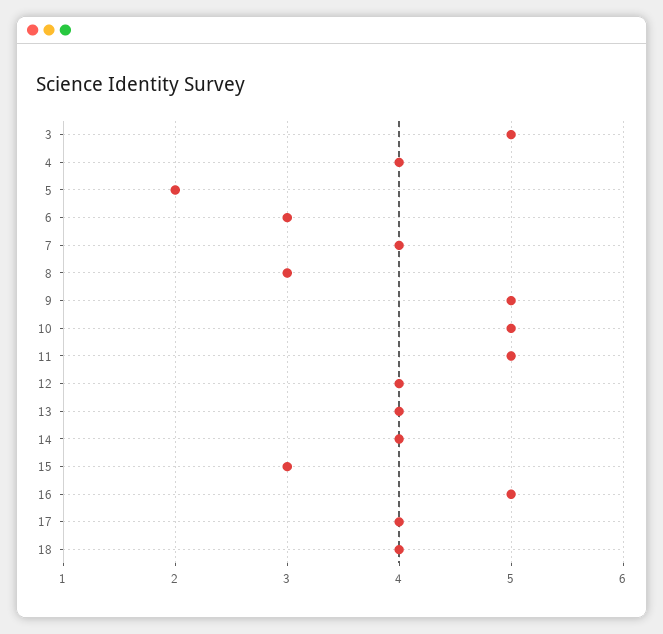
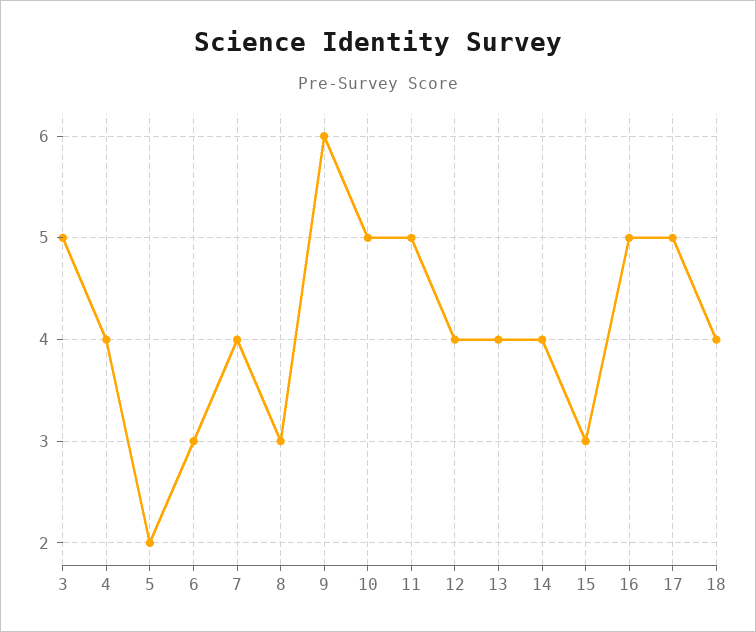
9: 5 -> 6
17: 4 -> 5

